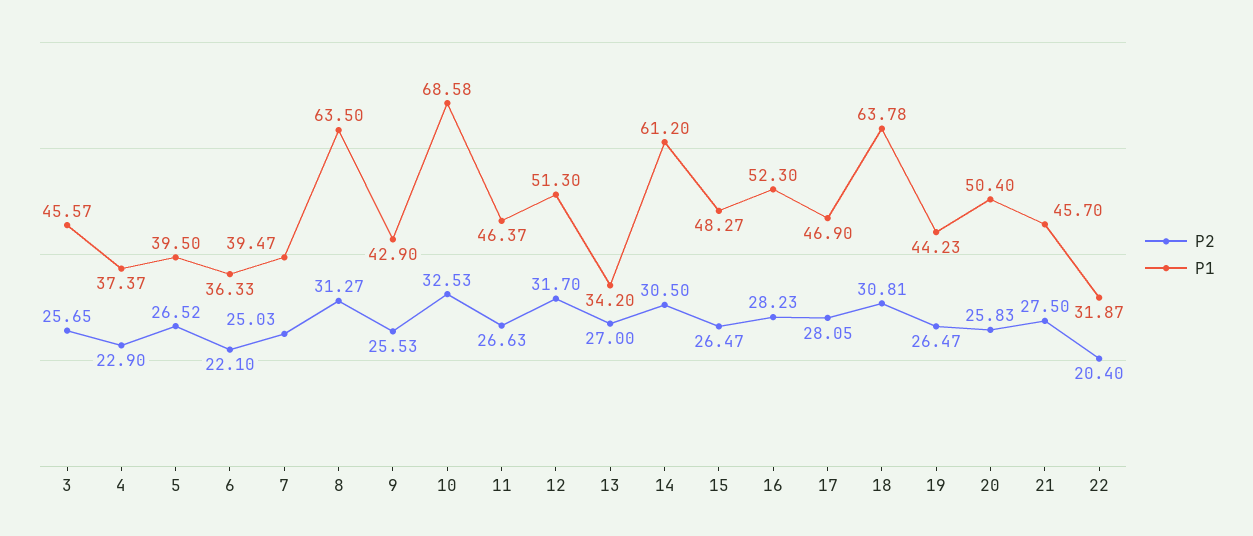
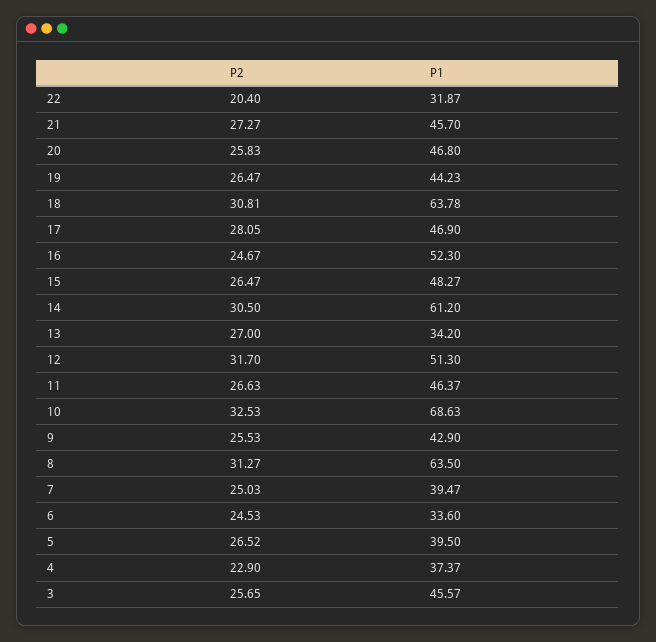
P2, 6: 22.1 -> 24.53
P1, 6: 36.33 -> 33.6
P1, 10: 68.58 -> 68.63
P2, 16: 28.23 -> 24.67
P1, 20: 50.4 -> 46.8
P2, 21: 27.5 -> 27.27

